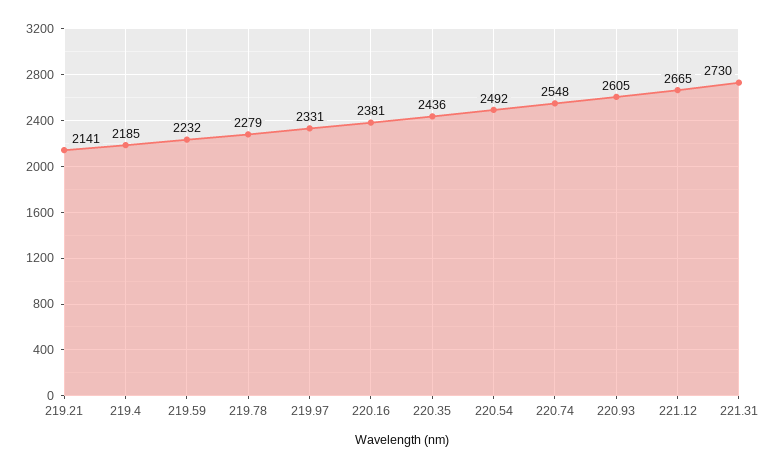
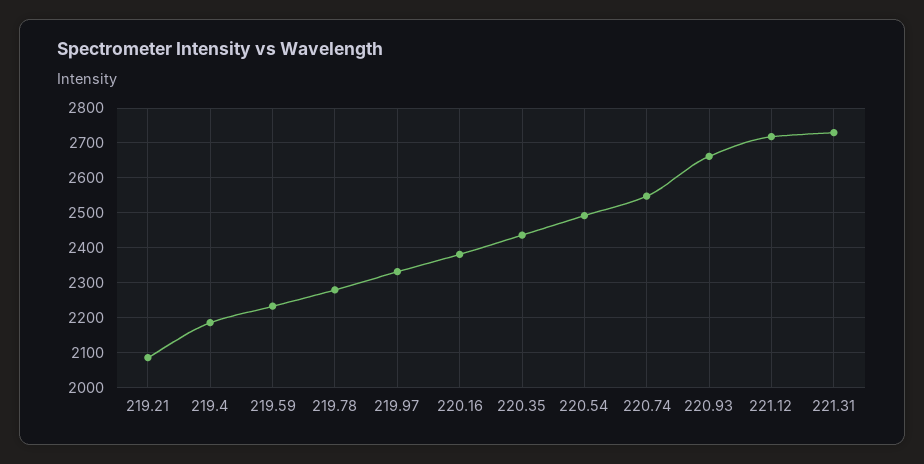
219.21: 2141 -> 2080
220.93: 2605 -> 2660
221.12: 2665 -> 2720

